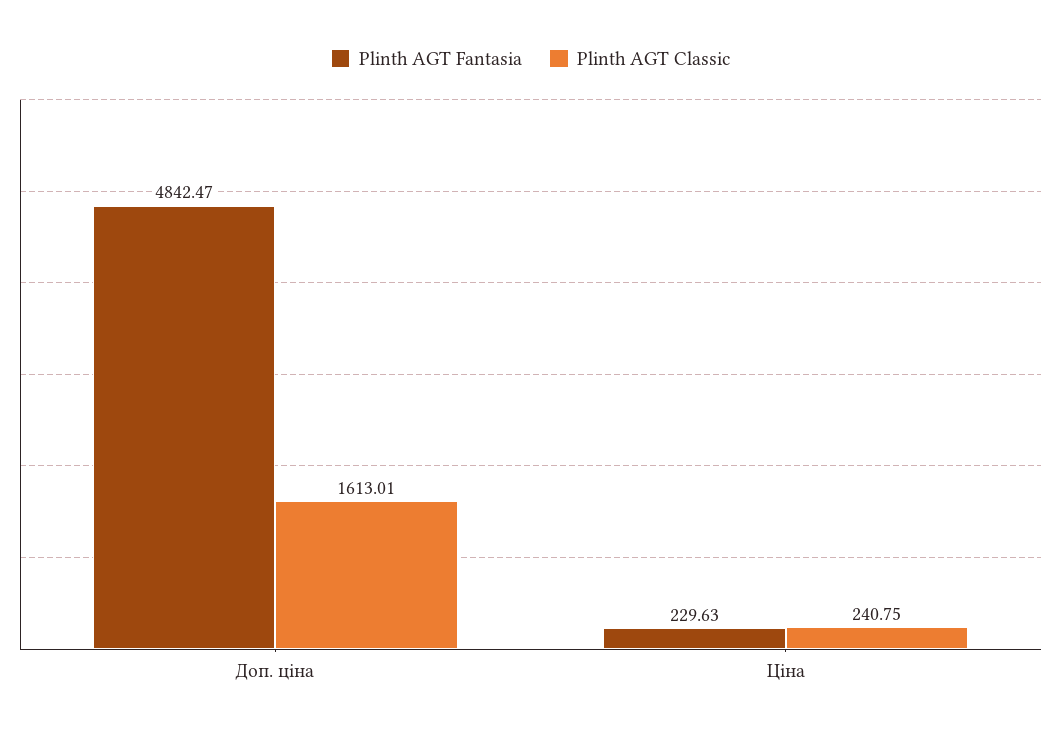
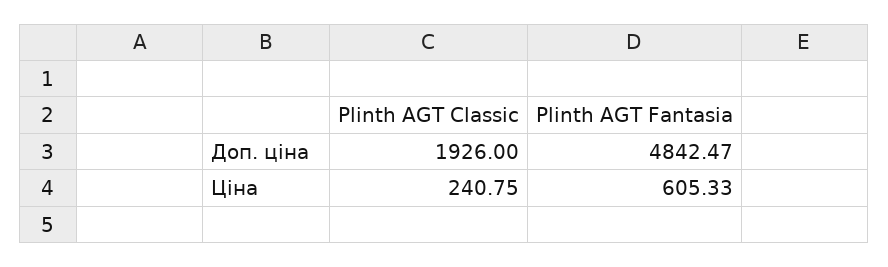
Plinth AGT Classic, Доп. ціна: 1613.01 -> 1926
Plinth AGT Fantasia, Ціна: 229.63 -> 605.33

